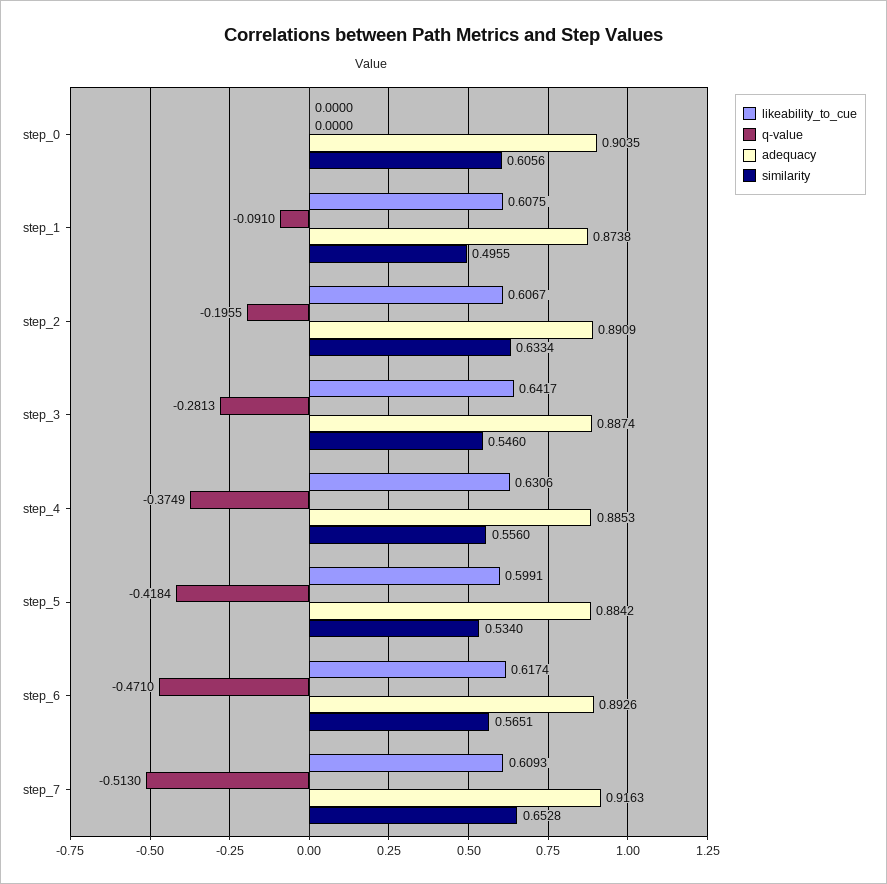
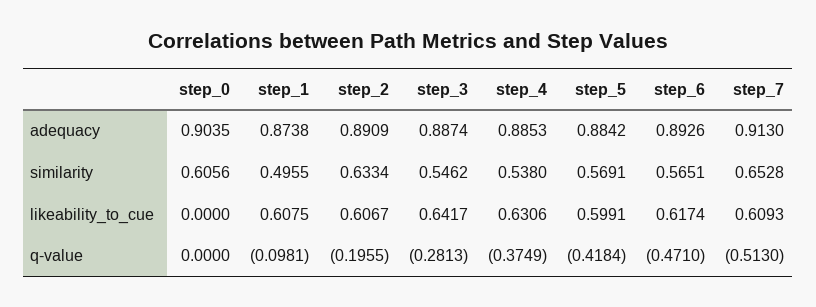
q-value, step_1: -0.091 -> -0.0981
similarity, step_3: 0.546 -> 0.5462
similarity, step_4: 0.556 -> 0.538
similarity, step_5: 0.534 -> 0.5691
adequacy, step_7: 0.9163 -> 0.913

